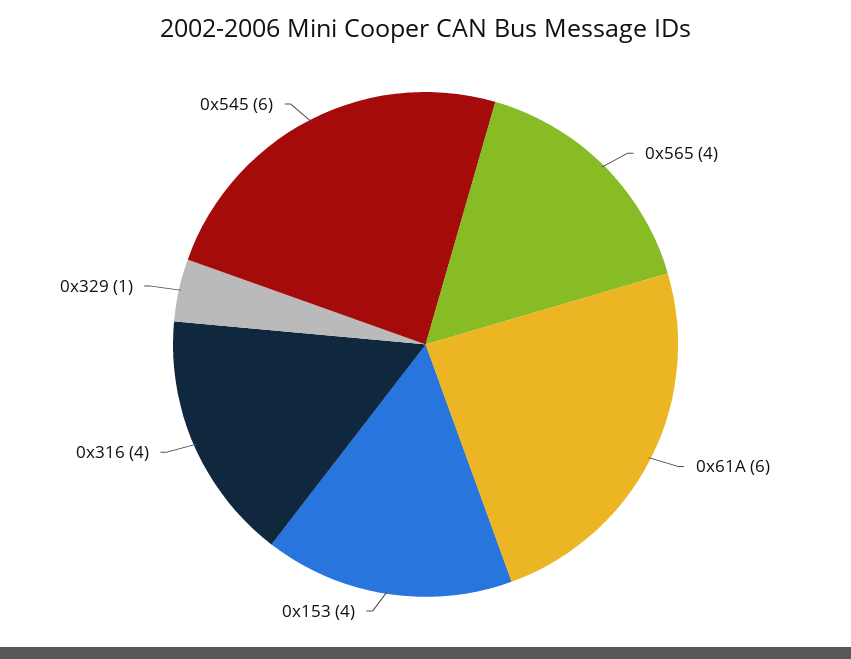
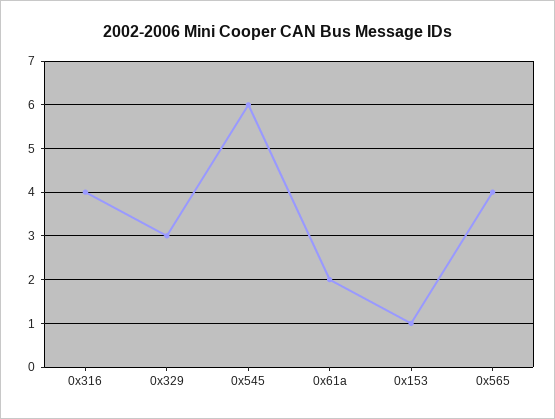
0x61A: 6 -> 2
0x153: 4 -> 1
0x329: 1 -> 3

